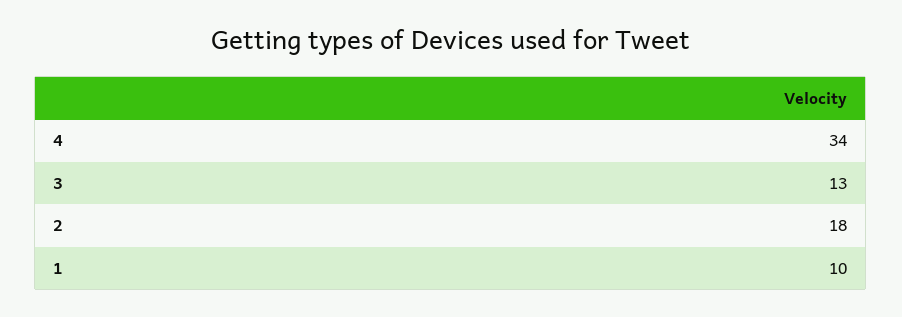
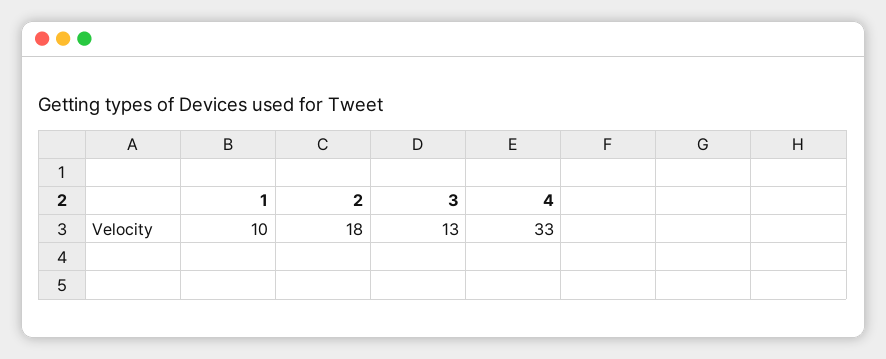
4: 34 -> 33

